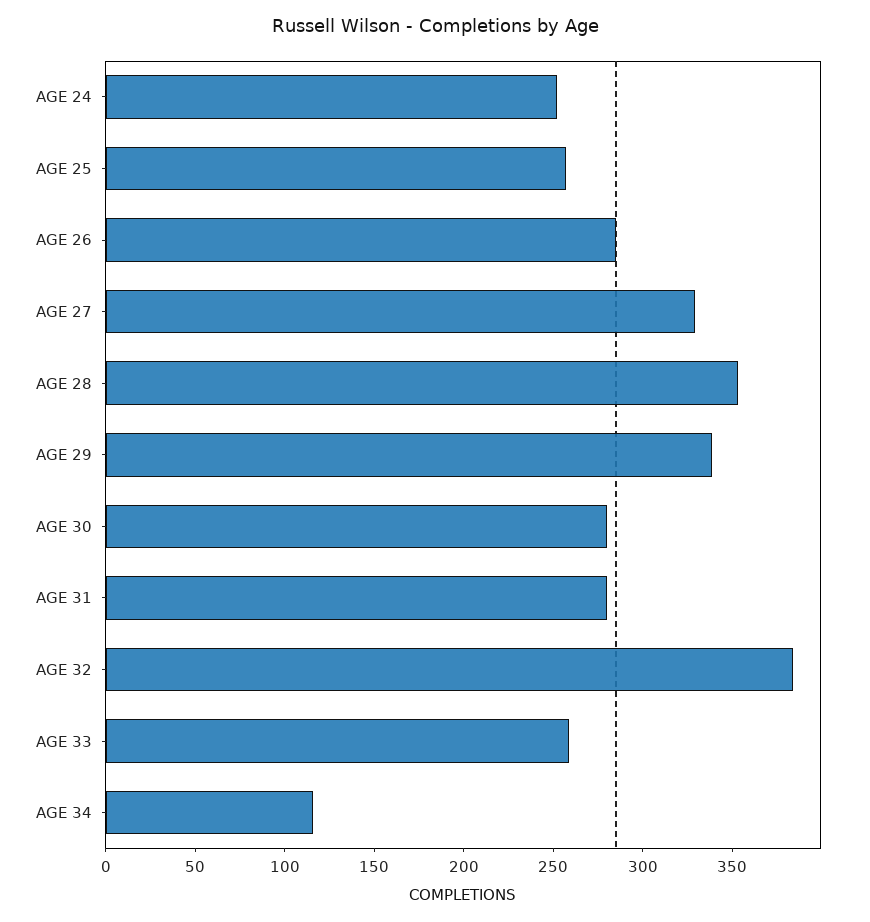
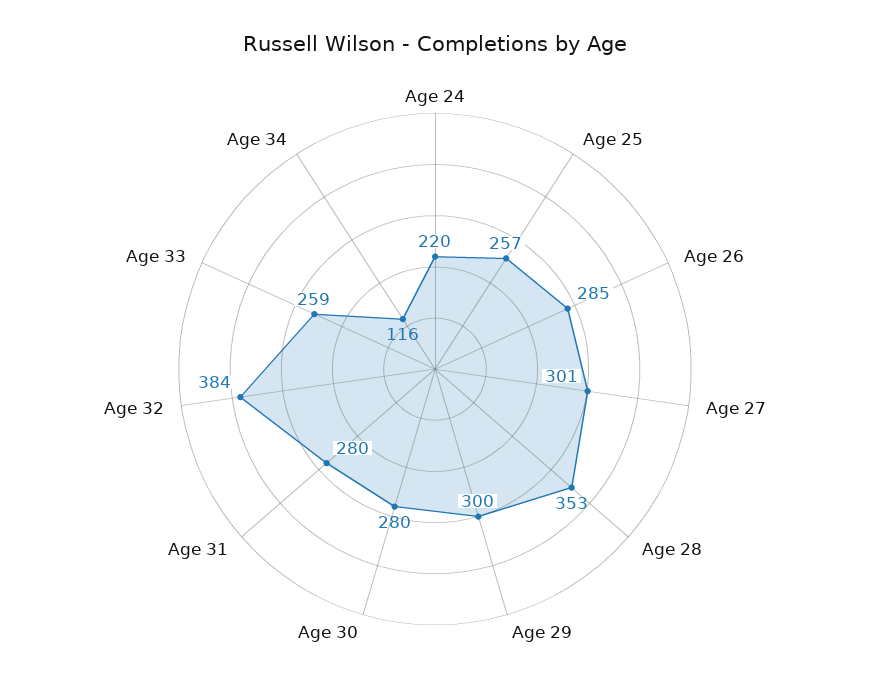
AGE 24: 250 -> 220
AGE 27: 330 -> 301
AGE 29: 340 -> 300

